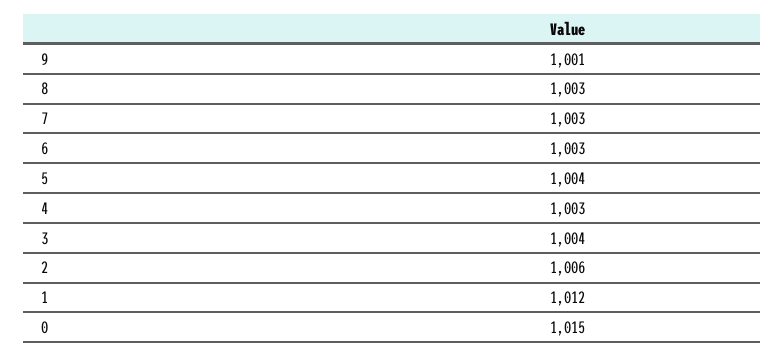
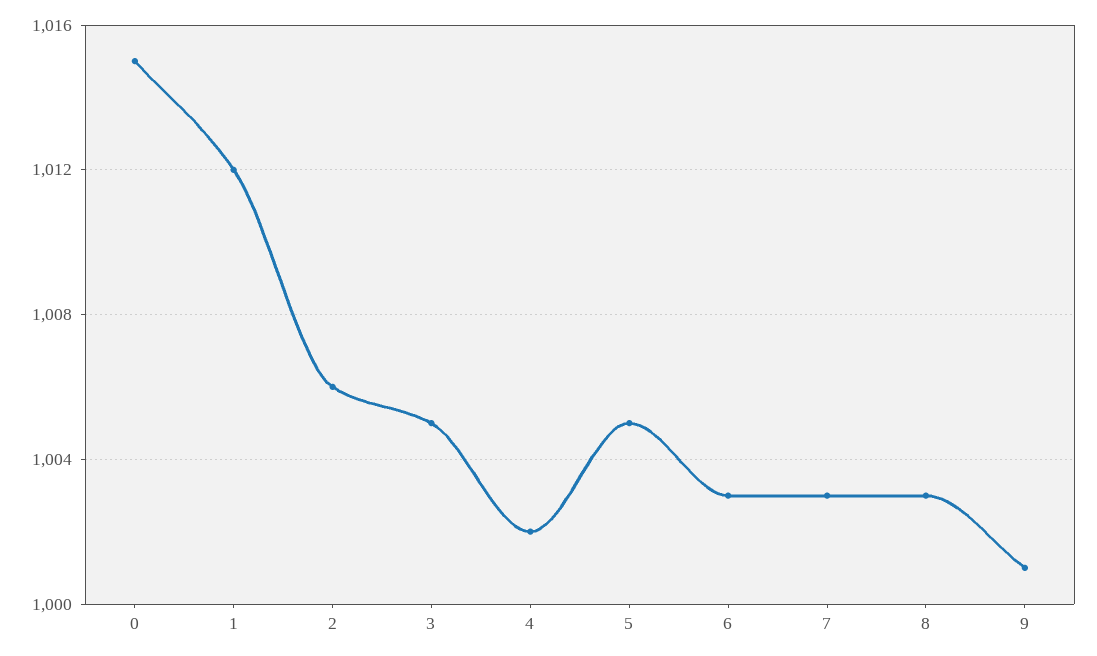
5: 1004 -> 1005
4: 1003 -> 1002
3: 1004 -> 1005

